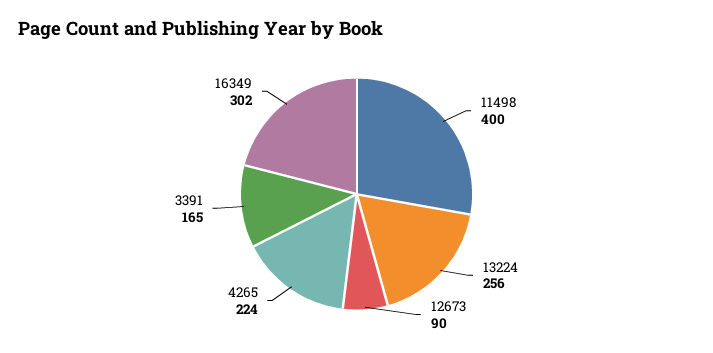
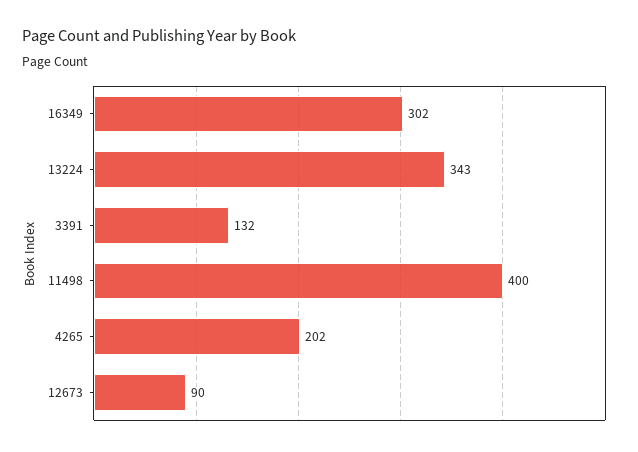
13224: 256 -> 343
4265: 224 -> 202
3391: 165 -> 132

